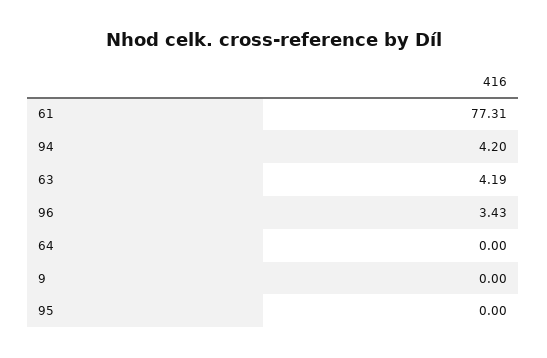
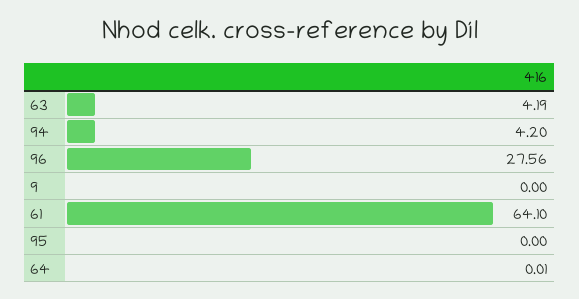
61: 77.31 -> 64.1
96: 3.43 -> 27.56
64: 0 -> 0.01

